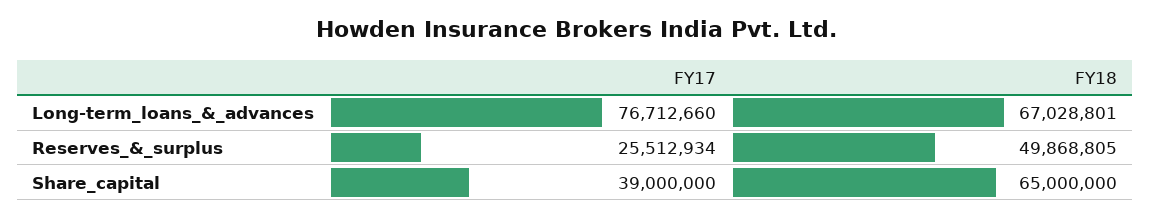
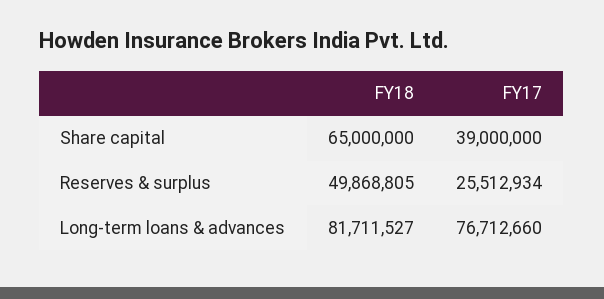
FY18, Long-term_loans_&_advances: 67028801 -> 81711527

